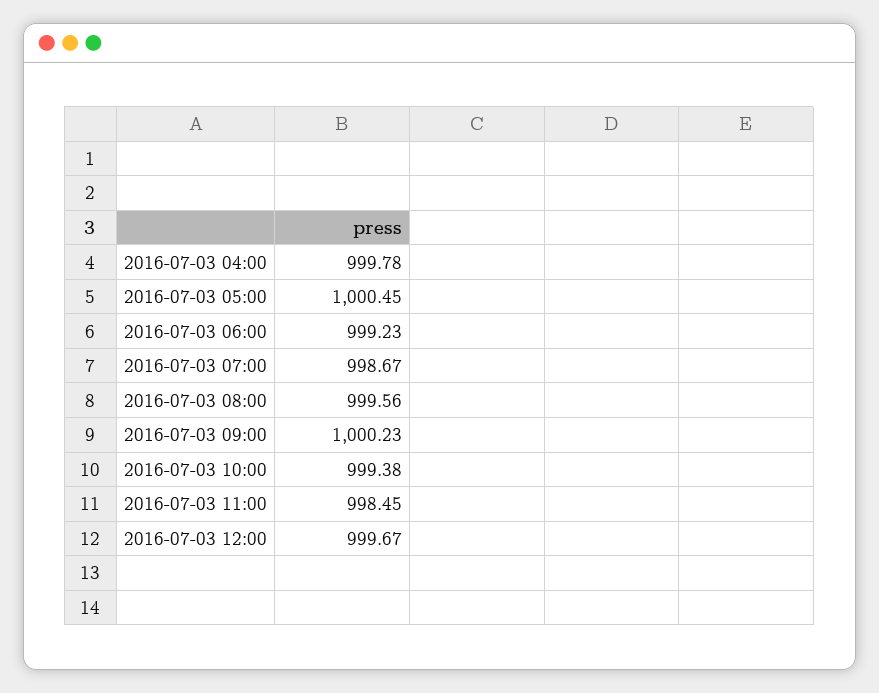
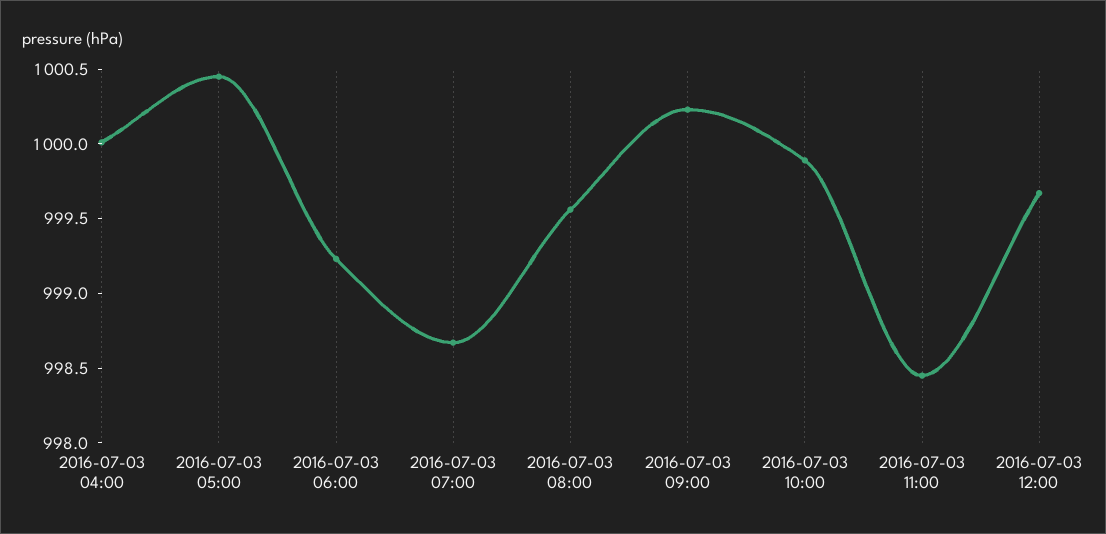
2016-07-03 04:00: 999.78 -> 1000
2016-07-03 10:00: 999.38 -> 999.9

